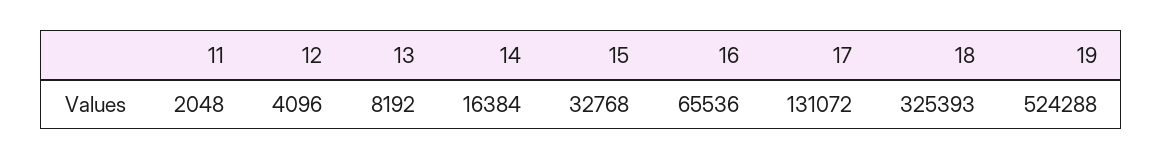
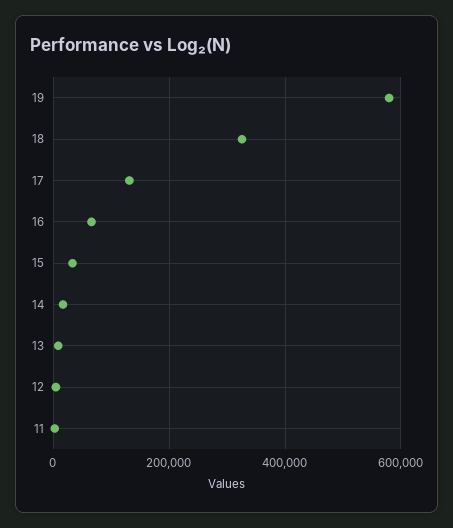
19: 524288 -> 580000

